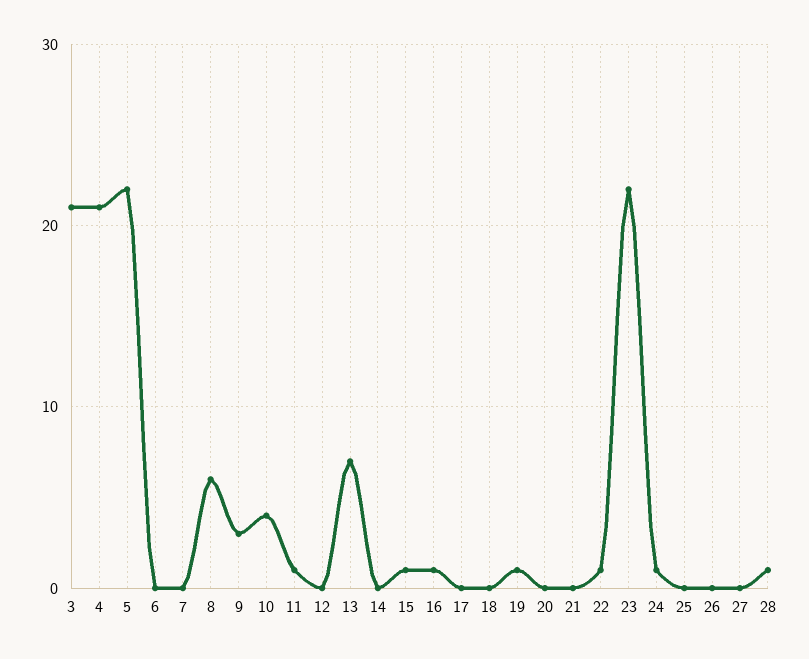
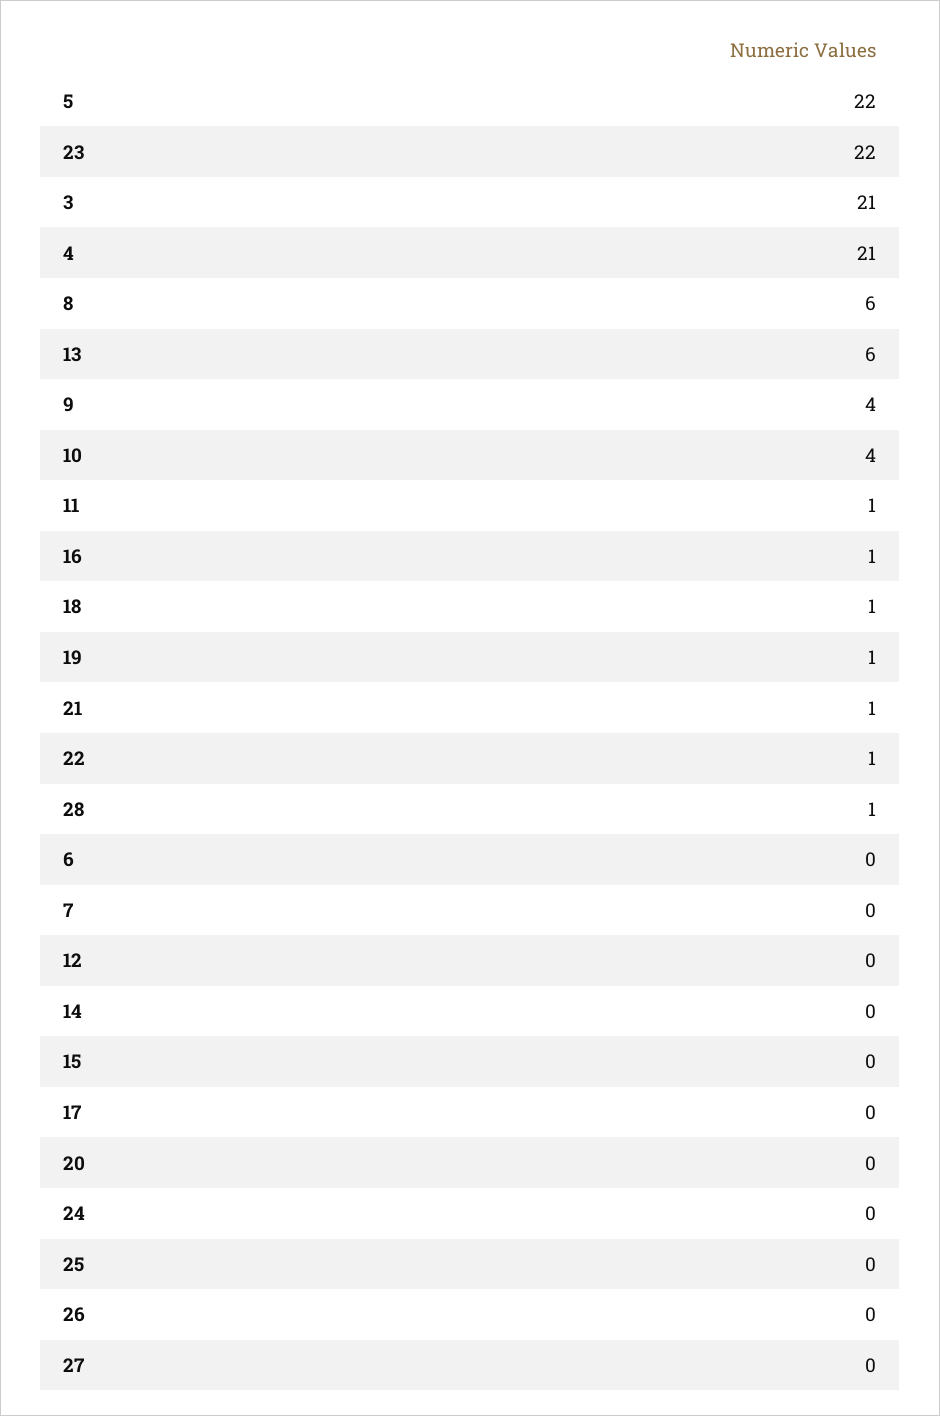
9: 3 -> 4
13: 7 -> 6
15: 1 -> 0
18: 0 -> 1
21: 0 -> 1
24: 1 -> 0

